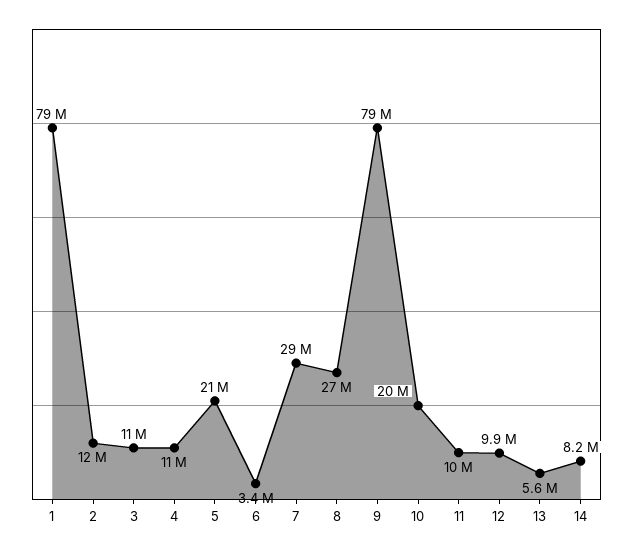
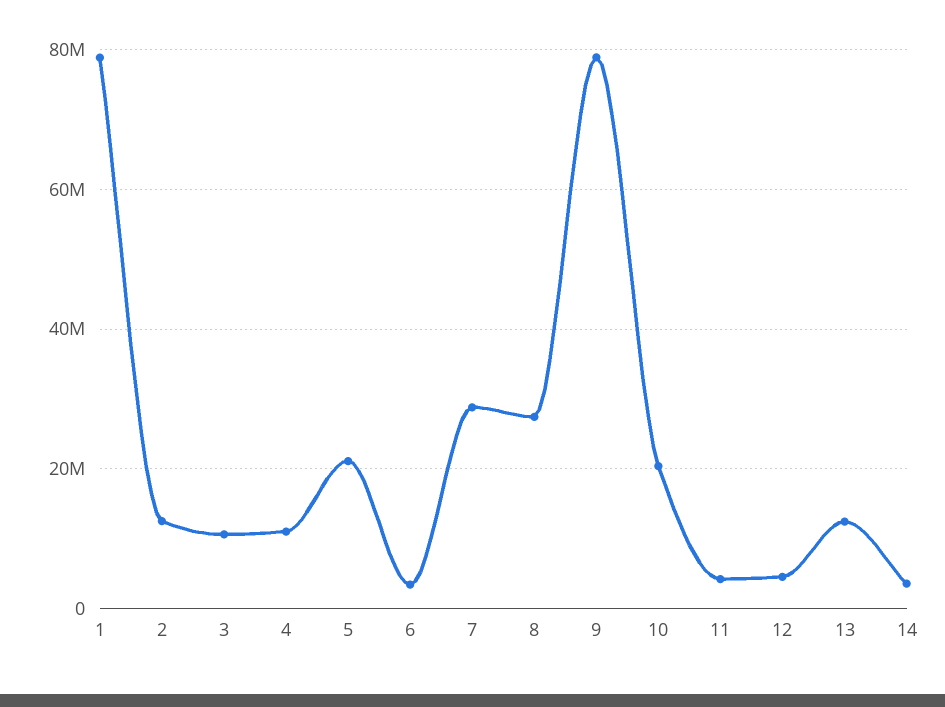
11: 10000000 -> 4000000
12: 9900000 -> 4000000
13: 5600000 -> 12000000
14: 8200000 -> 4000000

